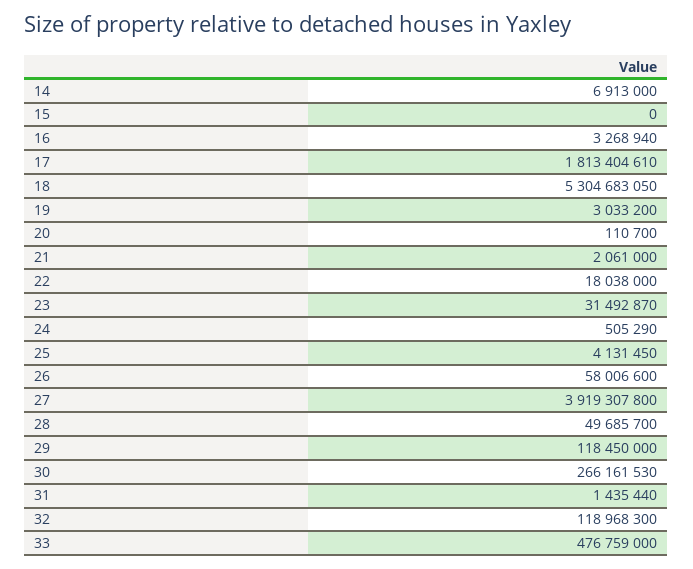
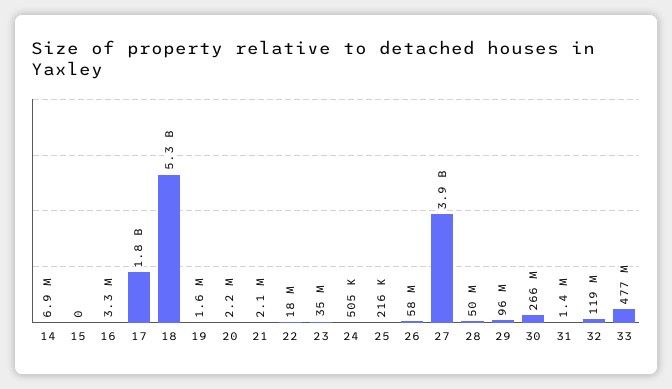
19: 3033200 -> 1600000
20: 110700 -> 2200000
23: 31492870 -> 35000000
25: 4131450 -> 216000
29: 118450000 -> 96000000

